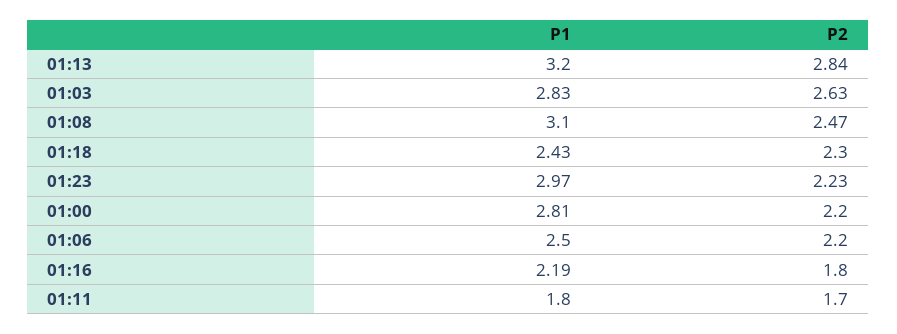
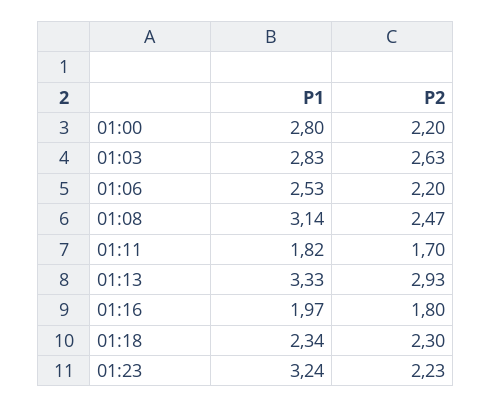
P1, 01:13: 3.2 -> 3.33
P2, 01:13: 2.84 -> 2.93
P1, 01:08: 3.1 -> 3.14
P1, 01:18: 2.43 -> 2.34
P1, 01:23: 2.97 -> 3.24
P1, 01:00: 2.81 -> 2.8
P1, 01:06: 2.5 -> 2.53
P1, 01:16: 2.19 -> 1.97
P1, 01:11: 1.8 -> 1.82

